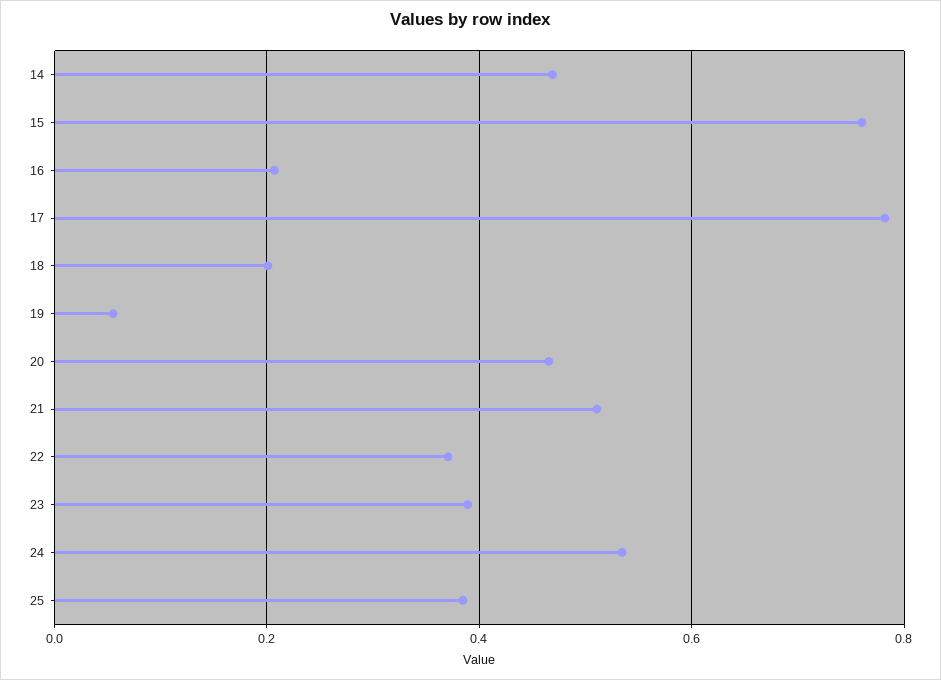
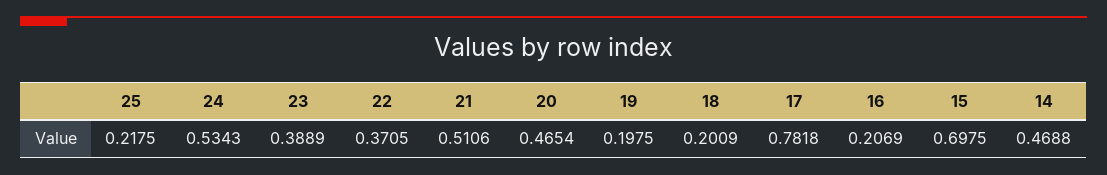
15: 0.76 -> 0.6975
19: 0.06 -> 0.1975
25: 0.38 -> 0.2175

